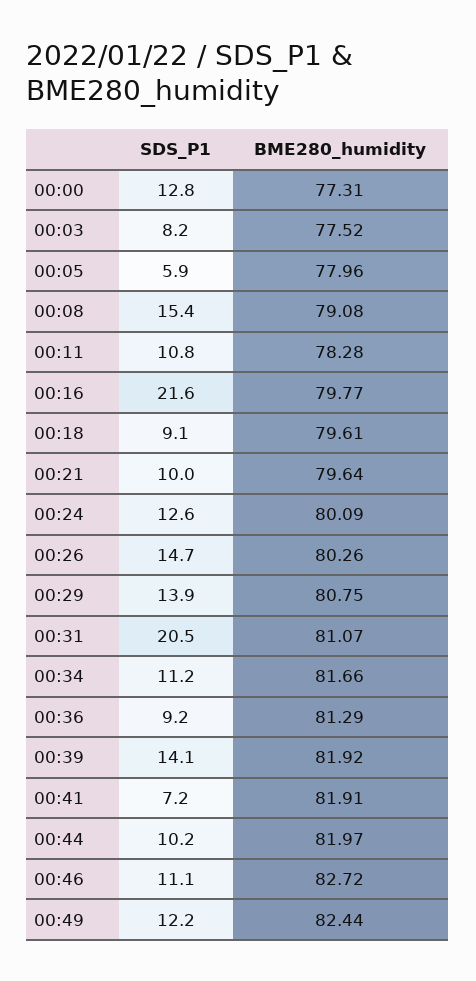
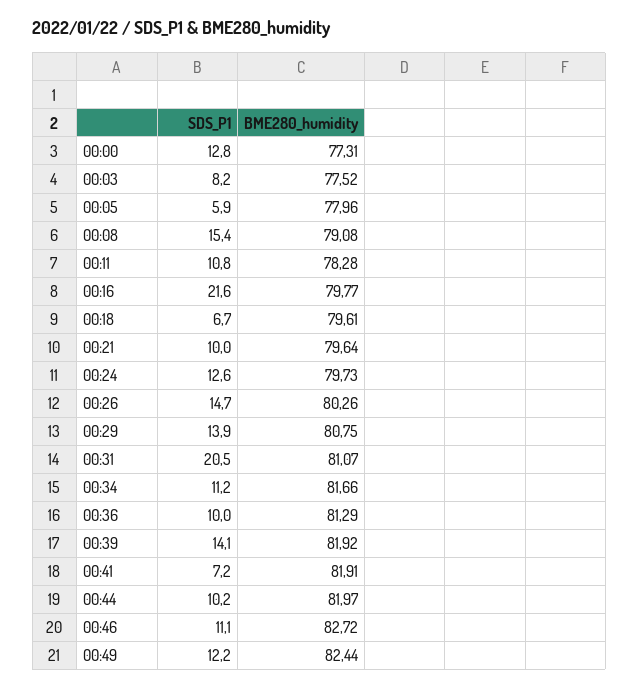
SDS_P1, 00:18: 9.1 -> 6.7
BME280_humidity, 00:24: 80.09 -> 79.73
SDS_P1, 00:36: 9.2 -> 10

